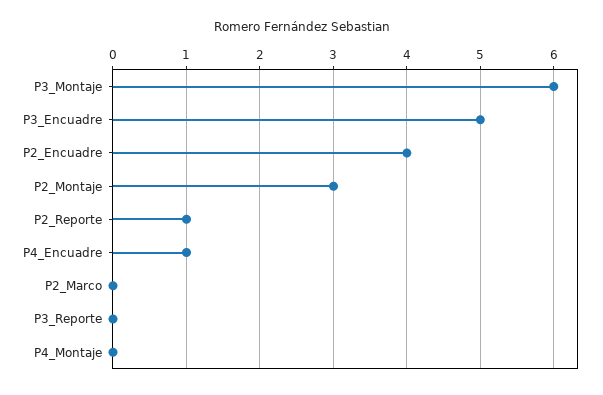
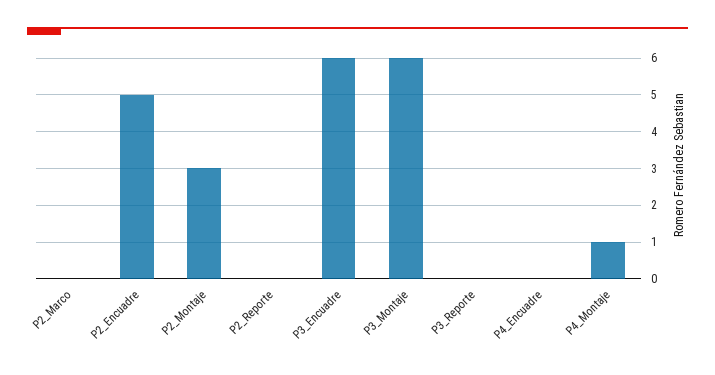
P3_Encuadre: 5 -> 6
P2_Encuadre: 4 -> 5
P2_Reporte: 1 -> 0
P4_Encuadre: 1 -> 0
P4_Montaje: 0 -> 1

